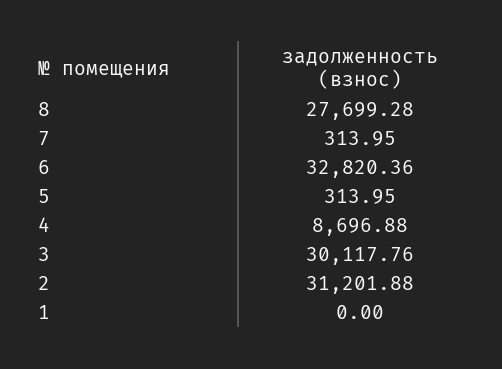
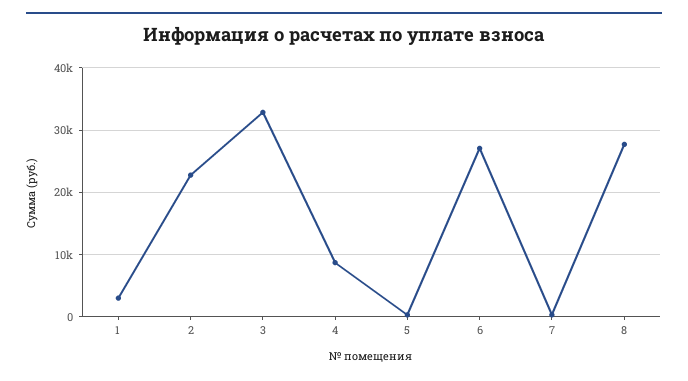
6: 32820.36 -> 27000
3: 30117.76 -> 33000
2: 31201.88 -> 23000
1: 0 -> 3000

